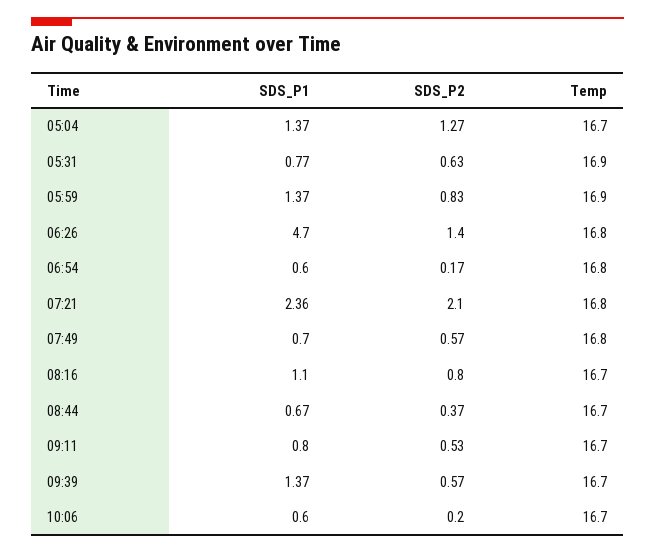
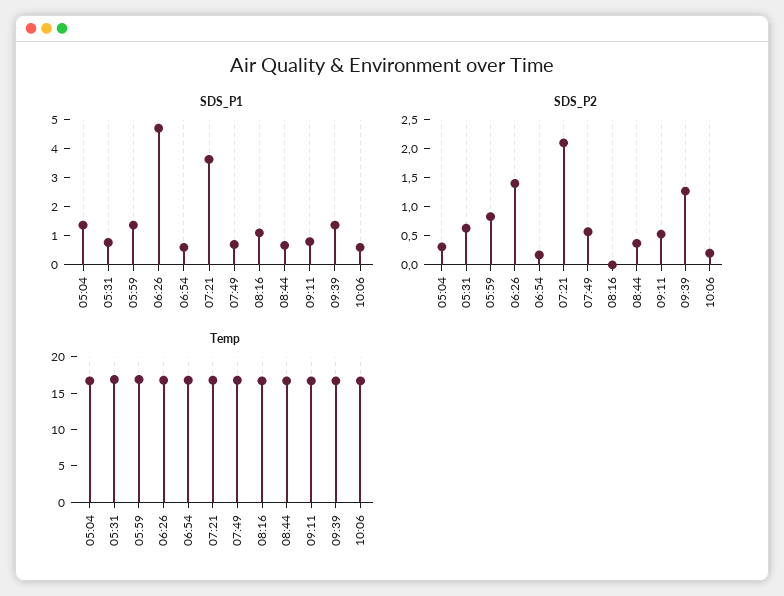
SDS_P2, 05:04: 1.27 -> 0.25
SDS_P1, 07:21: 2.36 -> 3.5
SDS_P2, 08:16: 0.8 -> 0
SDS_P2, 09:39: 0.57 -> 1.25

